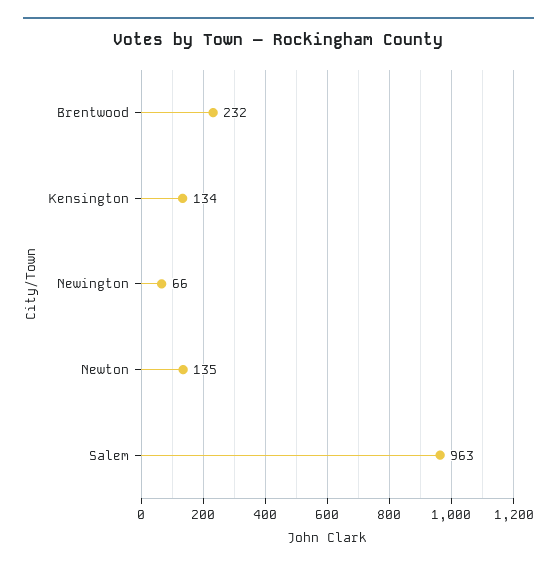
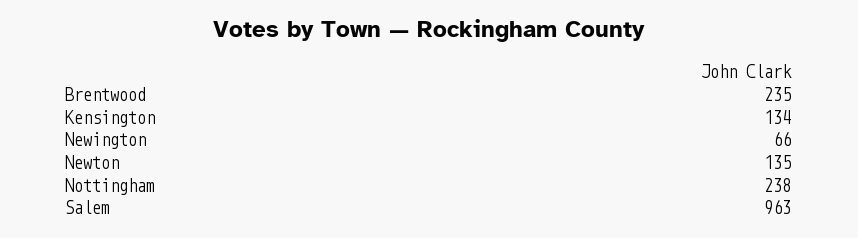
Brentwood: 232 -> 235
Nottingham: none -> 238

